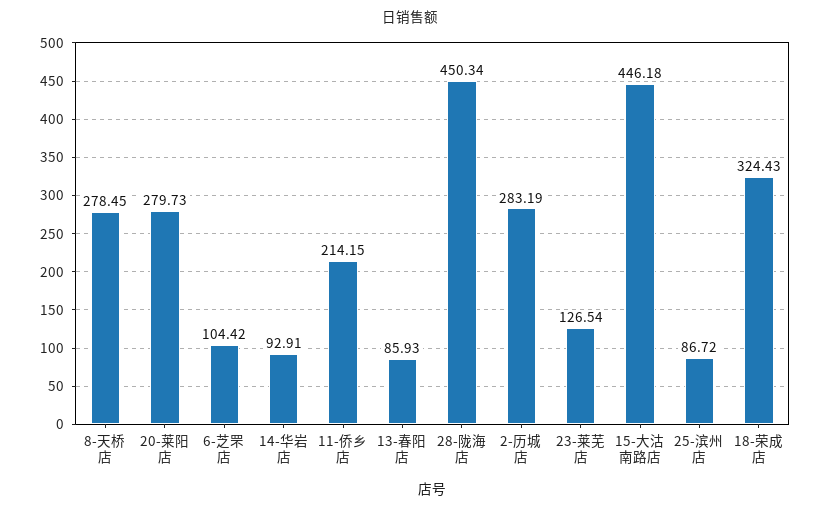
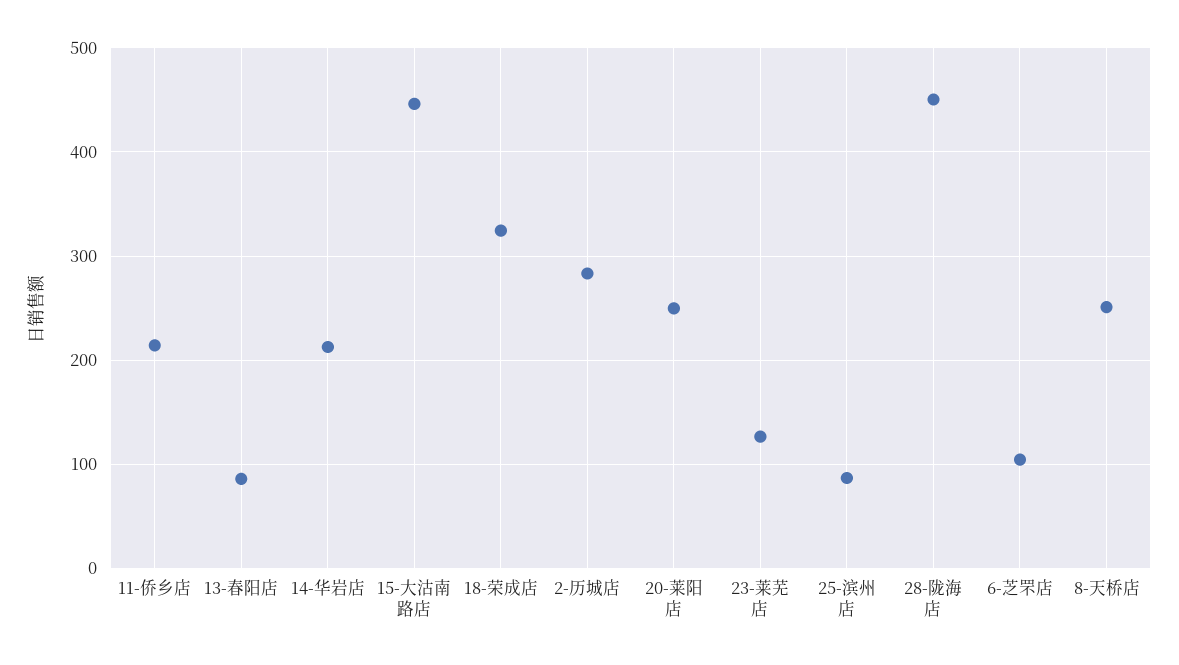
8-天桥店: 278.45 -> 250
20-莱阳店: 279.73 -> 250
14-华岩店: 92.91 -> 210

